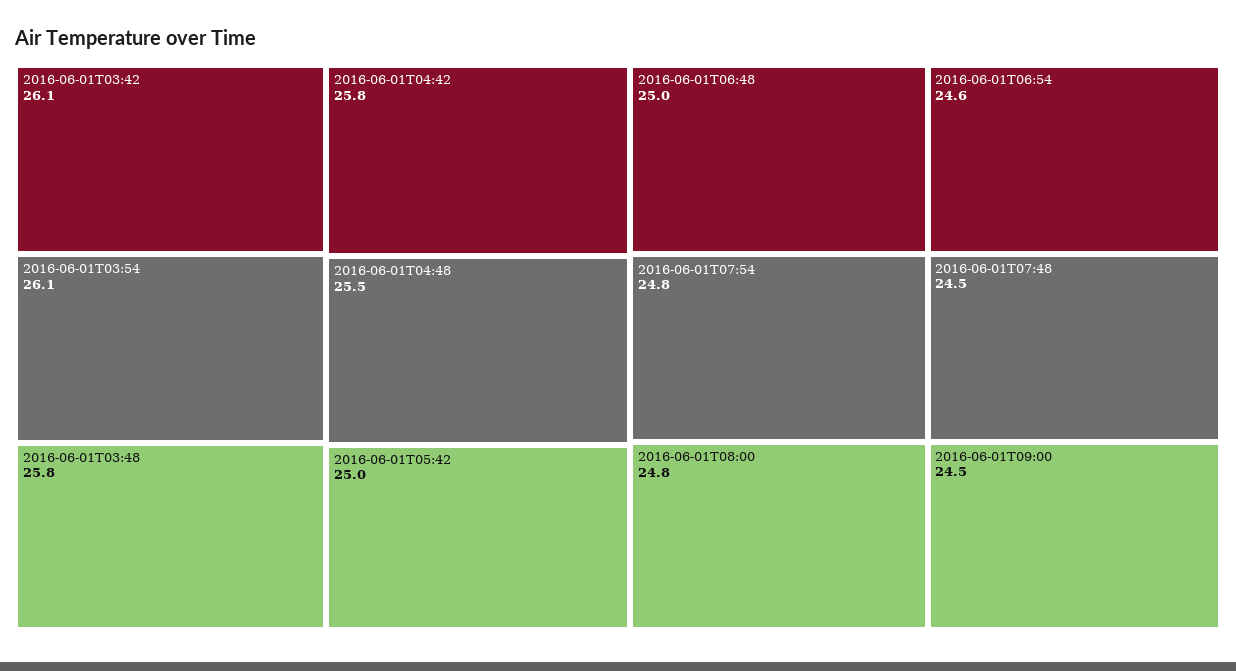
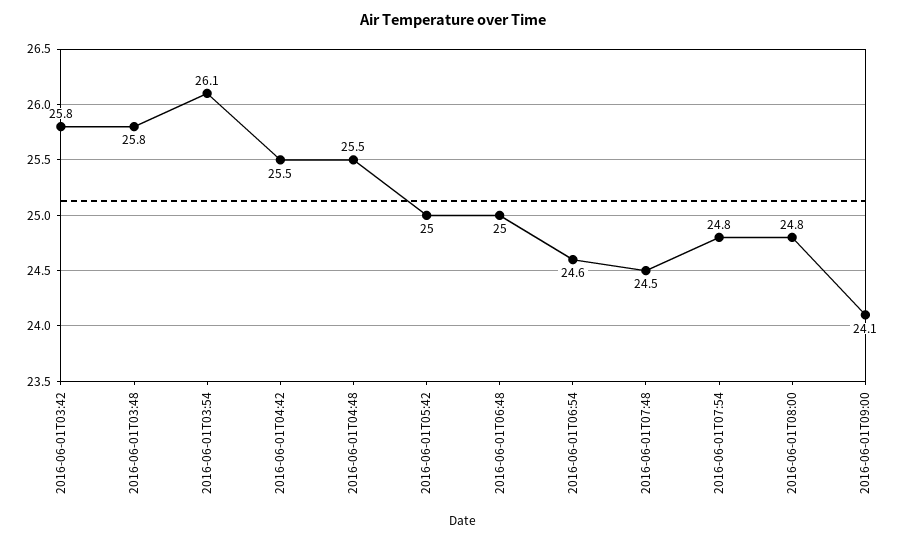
2016-06-01T03:42: 26.1 -> 25.8
2016-06-01T04:42: 25.8 -> 25.5
2016-06-01T09:00: 24.5 -> 24.1

